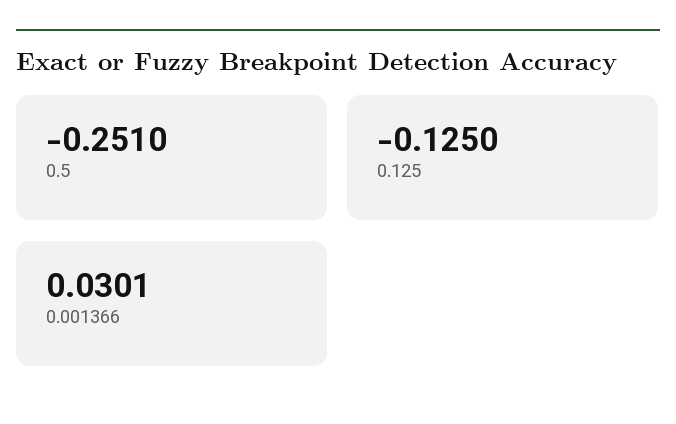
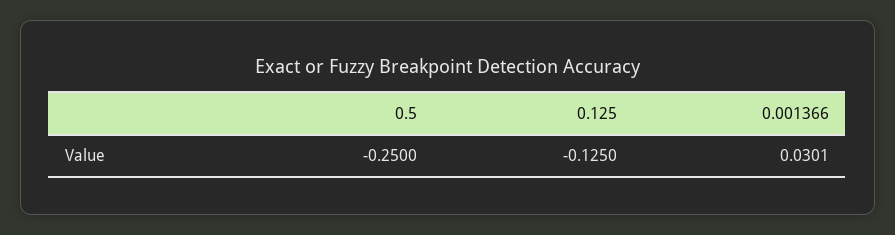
0.5: -0.251 -> -0.25

